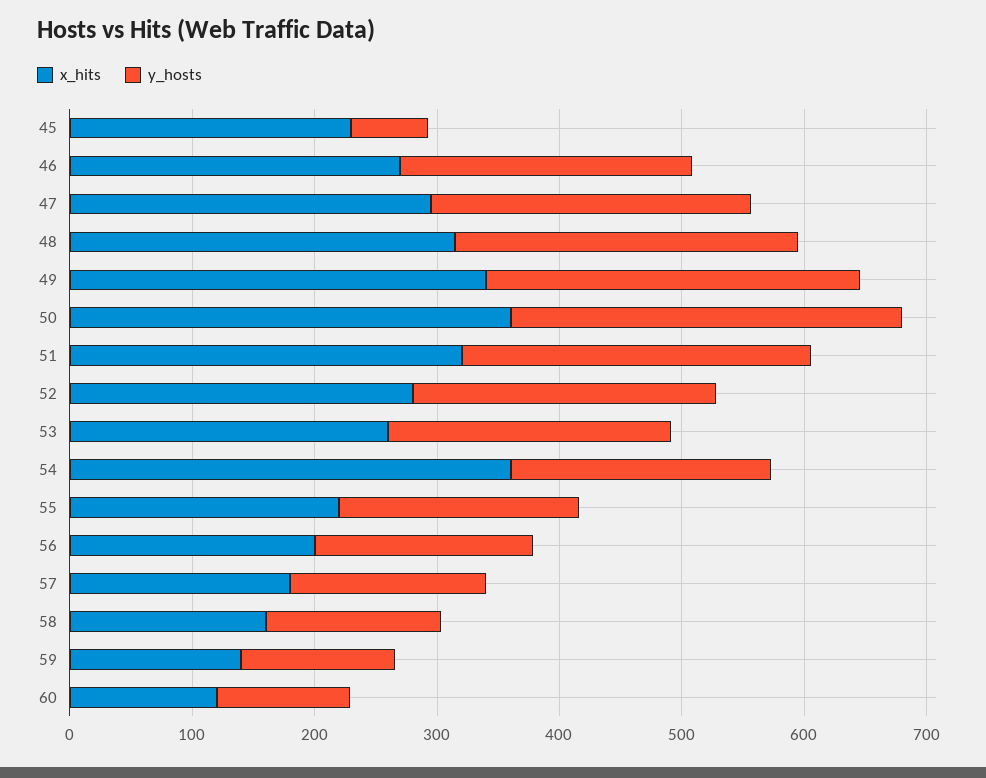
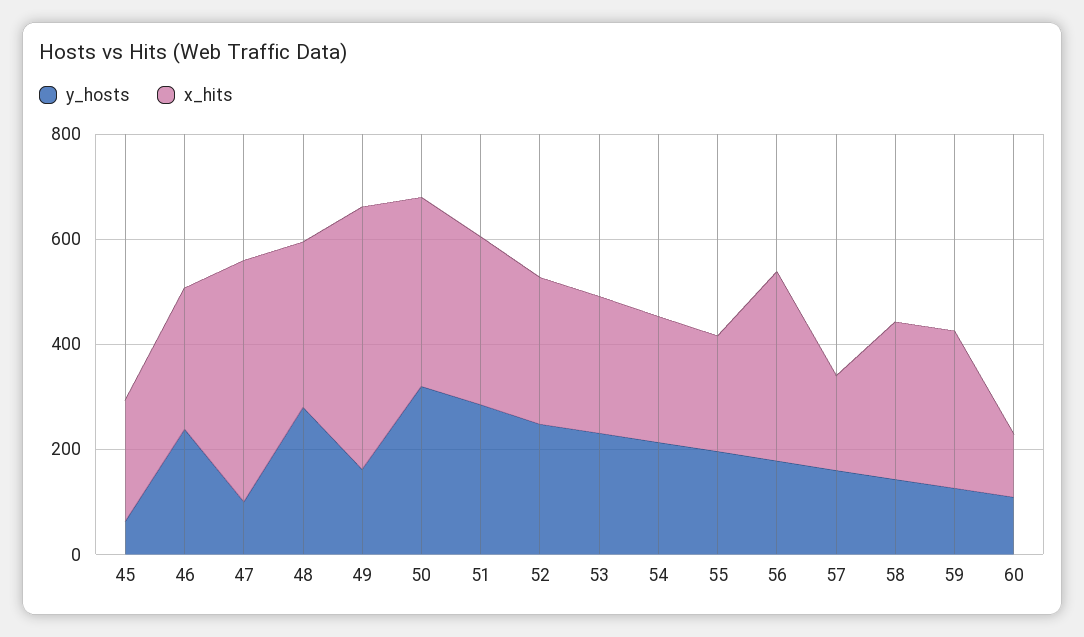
x_hits, 47: 300 -> 450
y_hosts, 47: 260 -> 100
x_hits, 49: 340 -> 500
y_hosts, 49: 300 -> 150
x_hits, 54: 360 -> 250
x_hits, 56: 200 -> 350
x_hits, 58: 160 -> 300
x_hits, 59: 140 -> 300

